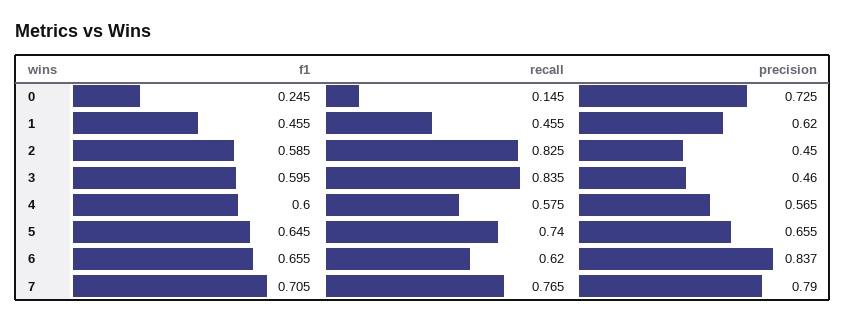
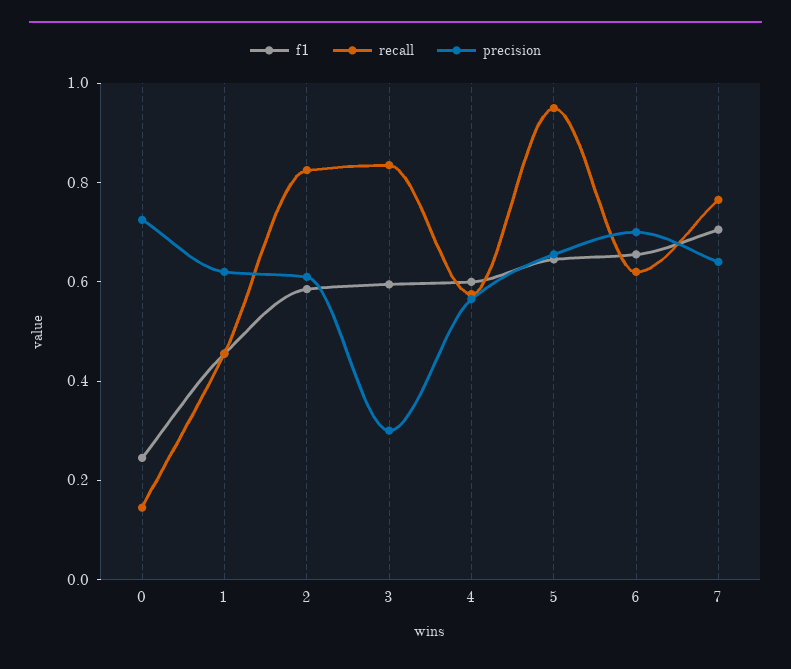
precision, 2: 0.45 -> 0.6
precision, 3: 0.46 -> 0.3
recall, 5: 0.74 -> 0.95
precision, 6: 0.837 -> 0.7
precision, 7: 0.79 -> 0.65

